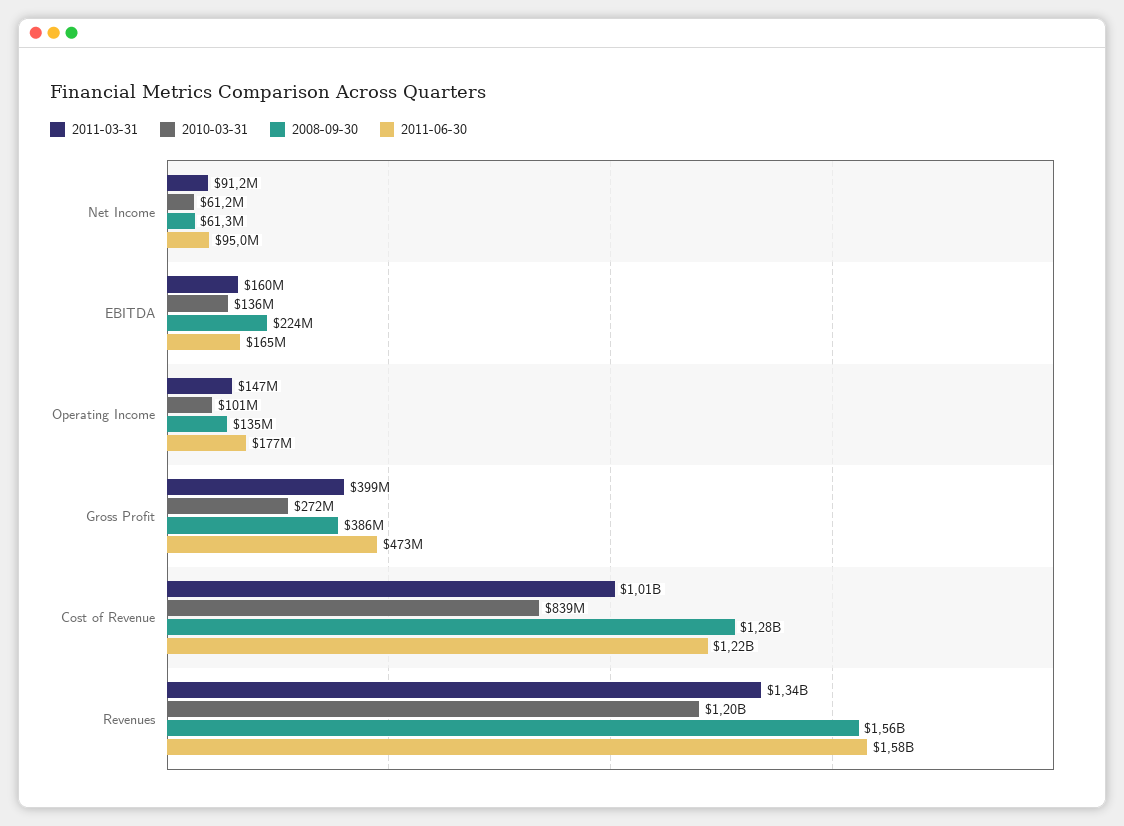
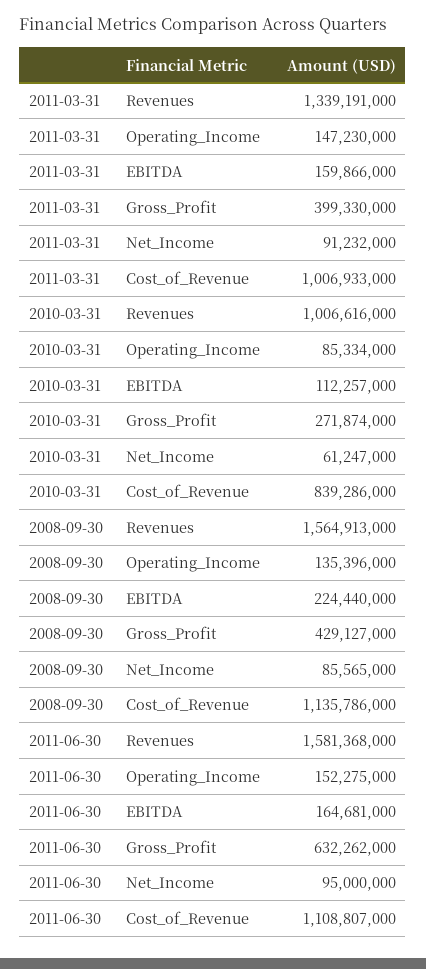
2008-09-30, Net Income: 61300000 -> 85565000
2010-03-31, EBITDA: 136000000 -> 112257000
2010-03-31, Operating Income: 101000000 -> 85334000
2011-06-30, Operating Income: 177000000 -> 152275000
2008-09-30, Gross Profit: 386000000 -> 429127000
2011-06-30, Gross Profit: 473000000 -> 632262000
2008-09-30, Cost of Revenue: 1280000000 -> 1135786000
2011-06-30, Cost of Revenue: 1220000000 -> 1108807000
2010-03-31, Revenues: 1200000000 -> 1006616000

